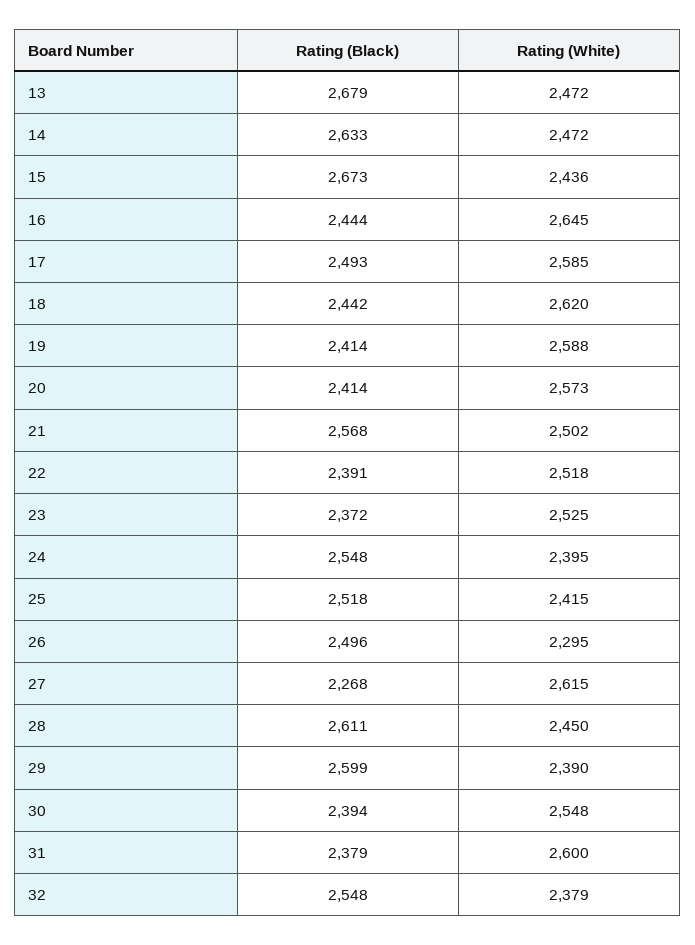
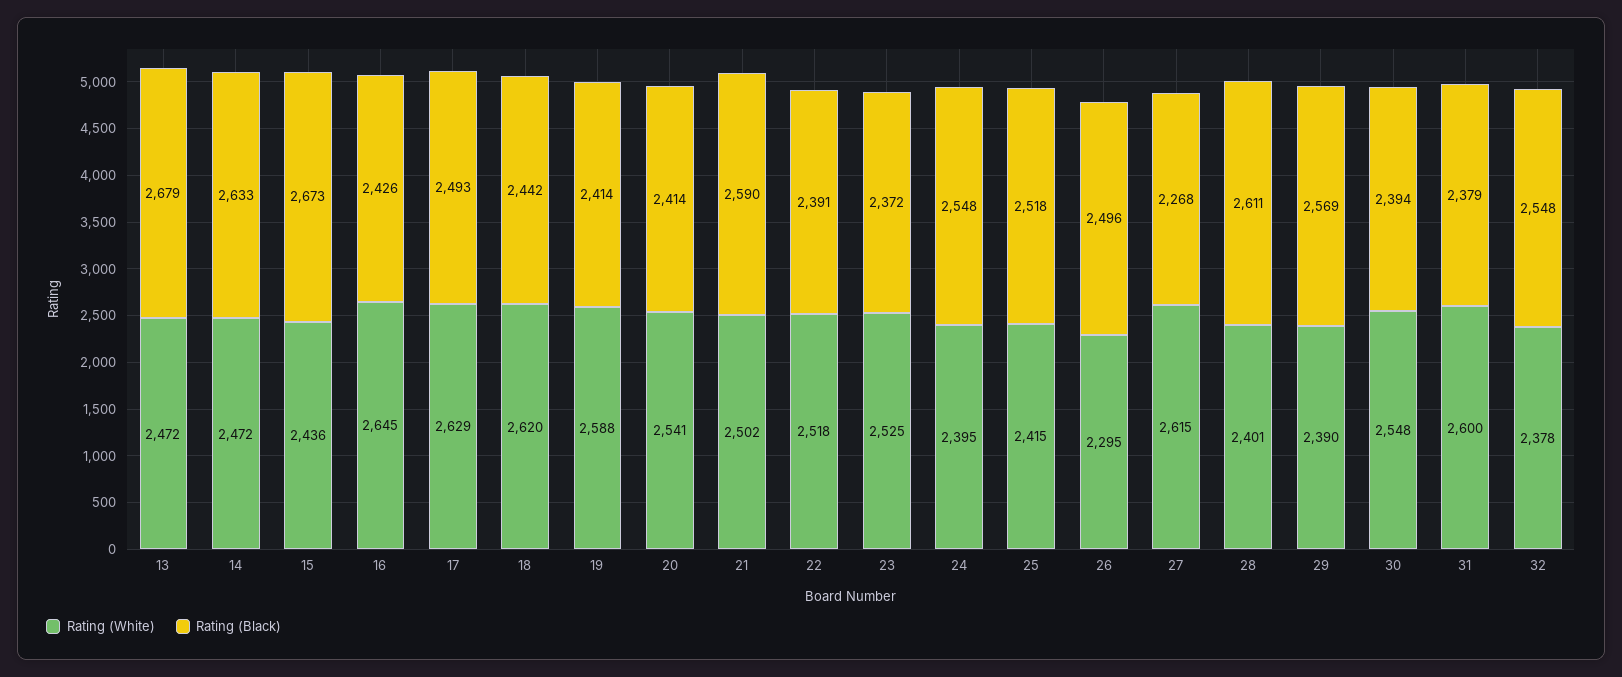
Rating (Black), 16: 2444 -> 2426
Rating (White), 17: 2585 -> 2629
Rating (White), 20: 2573 -> 2541
Rating (Black), 21: 2568 -> 2590
Rating (White), 28: 2450 -> 2401
Rating (Black), 29: 2599 -> 2569
Rating (White), 32: 2379 -> 2378

